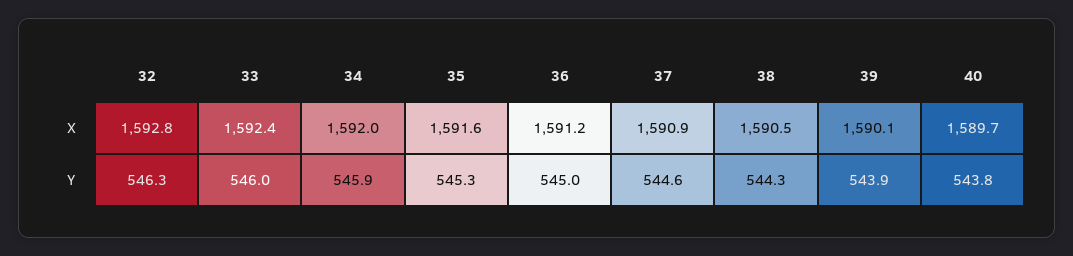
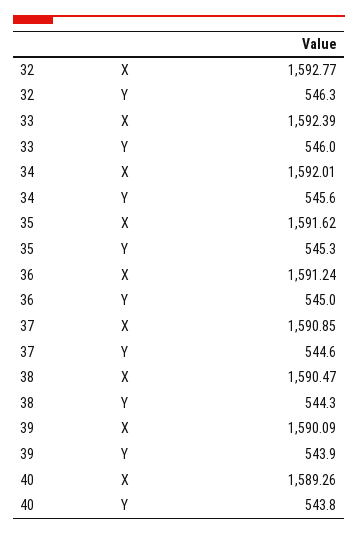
40, X: 1589.7 -> 1589.26
34, Y: 545.9 -> 545.6

